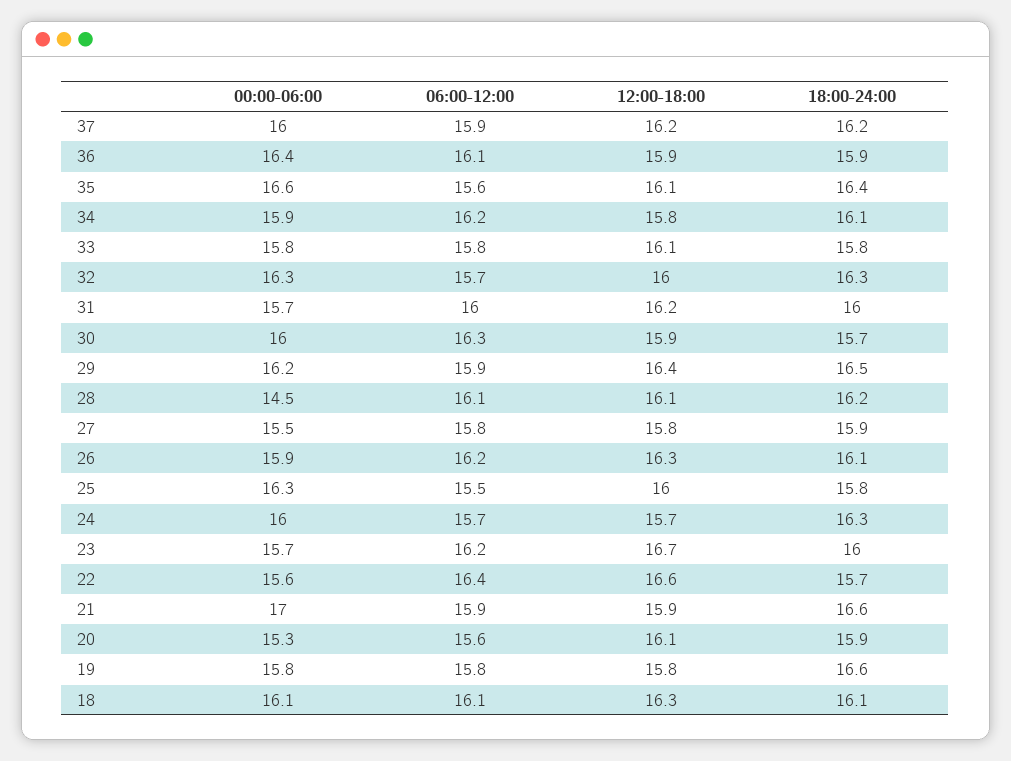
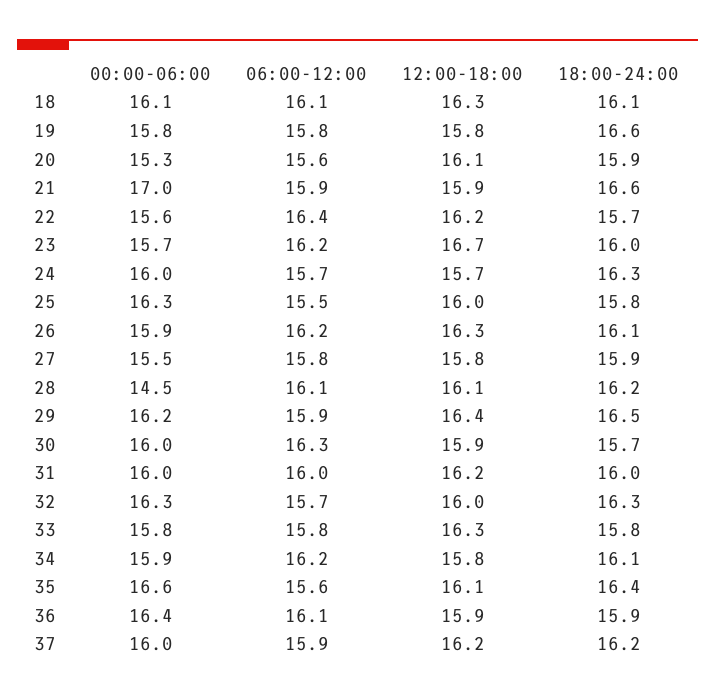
12:00-18:00, 33: 16.1 -> 16.3
00:00-06:00, 31: 15.7 -> 16
12:00-18:00, 22: 16.6 -> 16.2

